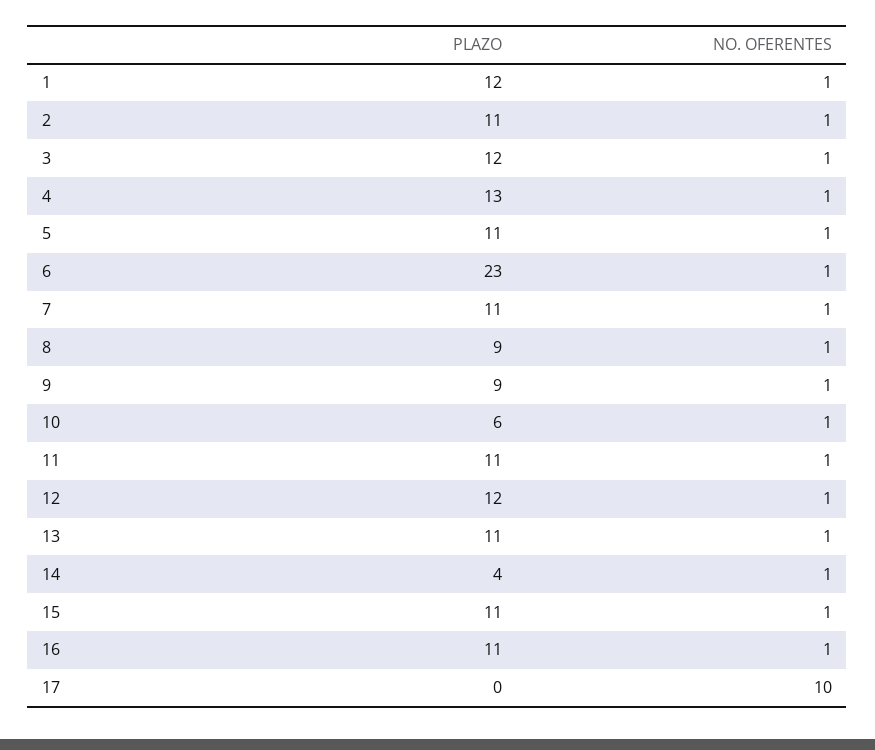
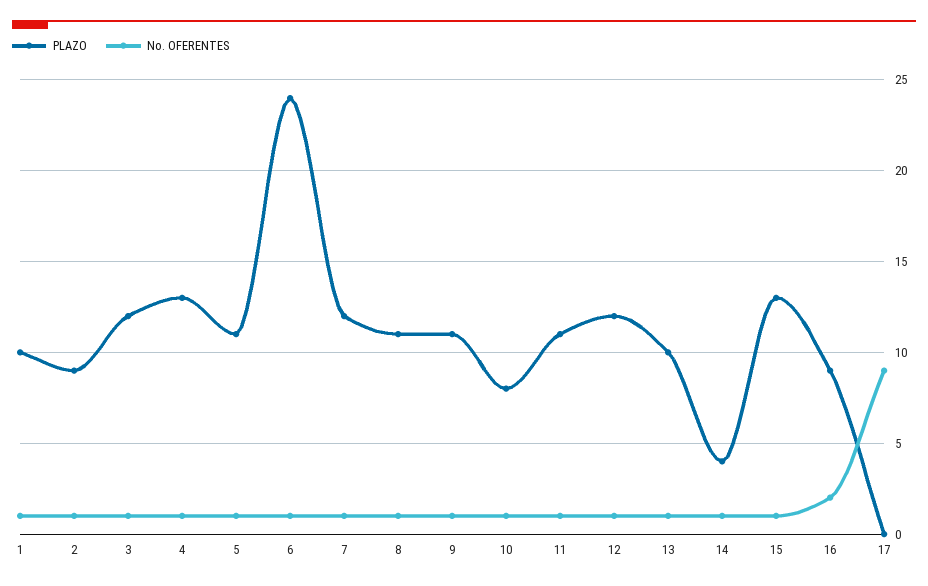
PLAZO, 1: 12 -> 10
PLAZO, 2: 11 -> 9
PLAZO, 6: 23 -> 24
PLAZO, 7: 11 -> 12
PLAZO, 8: 9 -> 11
PLAZO, 9: 9 -> 11
PLAZO, 10: 6 -> 8
PLAZO, 13: 11 -> 10
PLAZO, 15: 11 -> 13
PLAZO, 16: 11 -> 9
NO. OFERENTES, 16: 1 -> 2
NO. OFERENTES, 17: 10 -> 9

